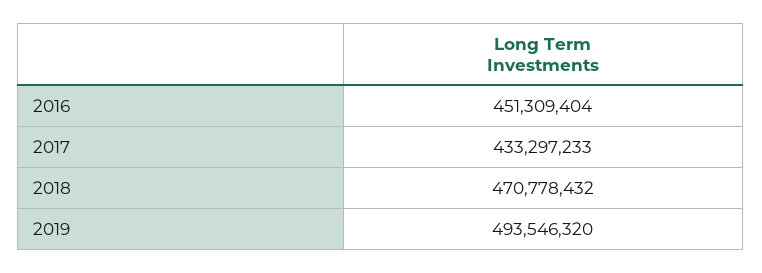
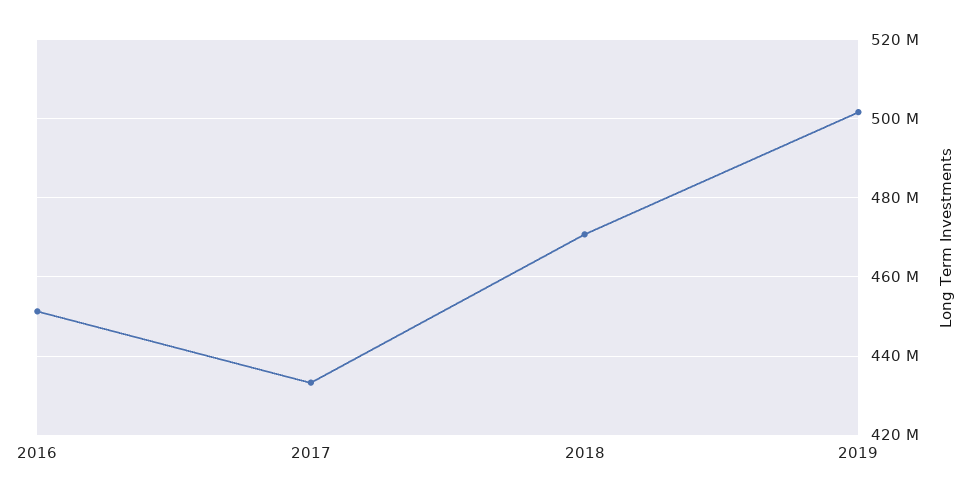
2019: 493546320 -> 502000000

